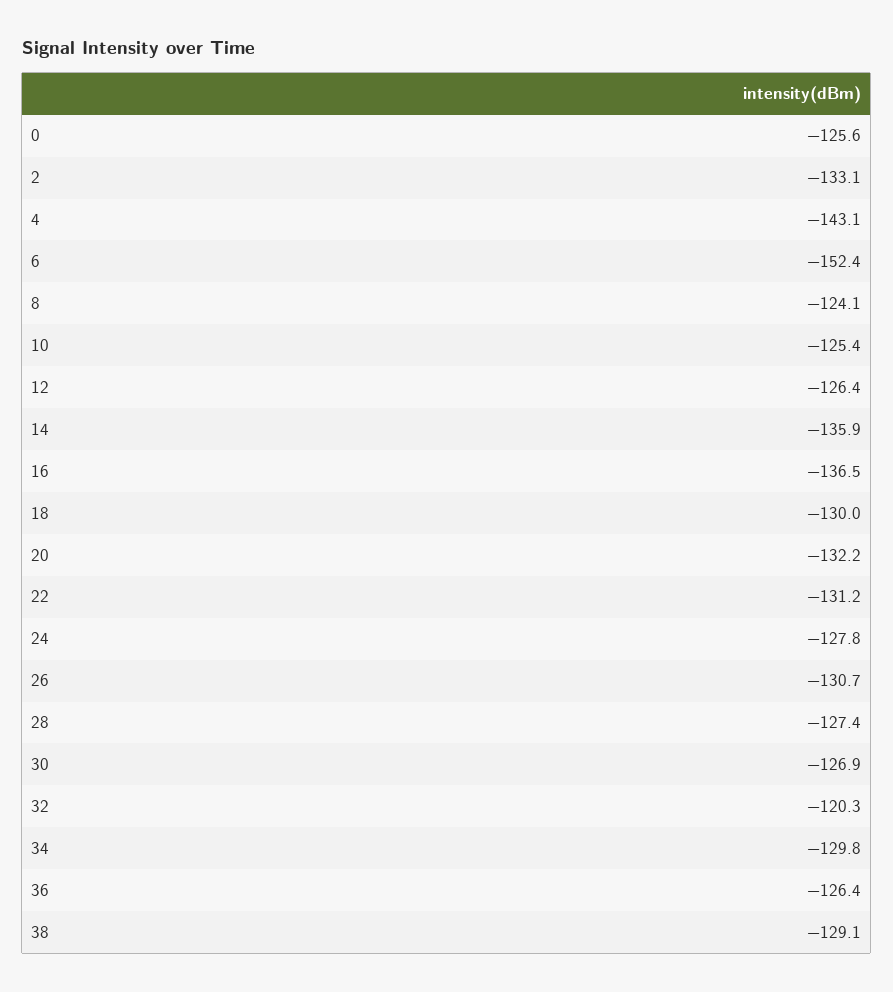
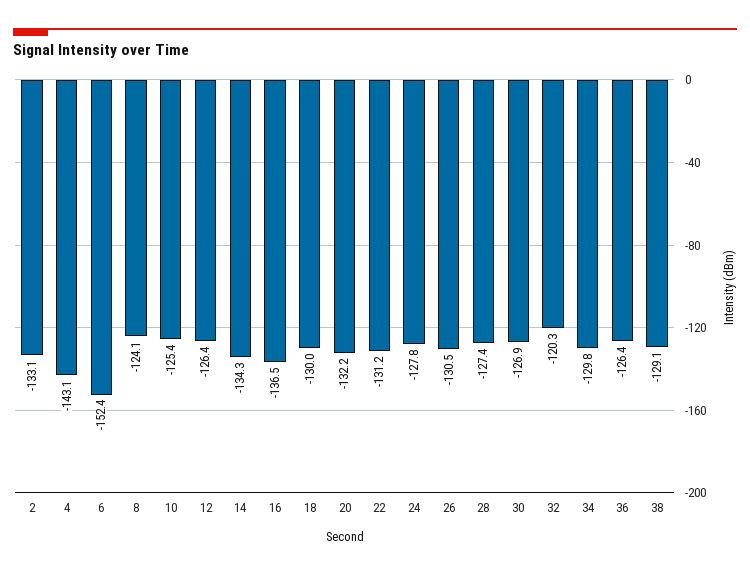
0: -125.6 -> none
14: -135.9 -> -134.3
26: -130.7 -> -130.5

